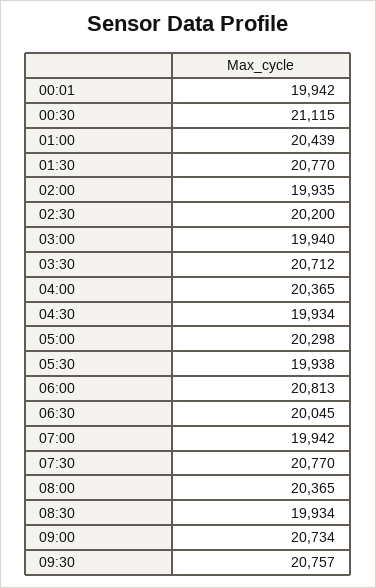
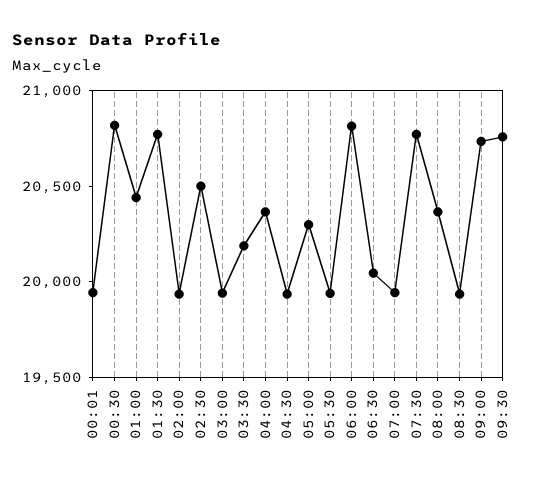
00:30: 21115 -> 20800
02:30: 20200 -> 20500
03:30: 20712 -> 20200

